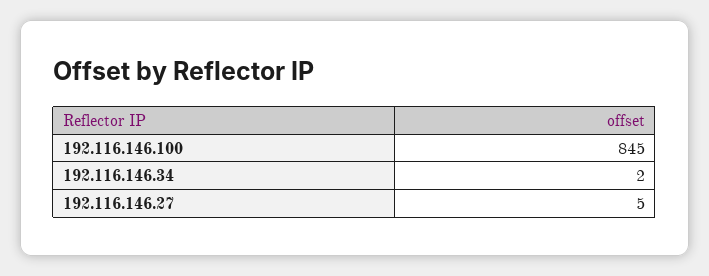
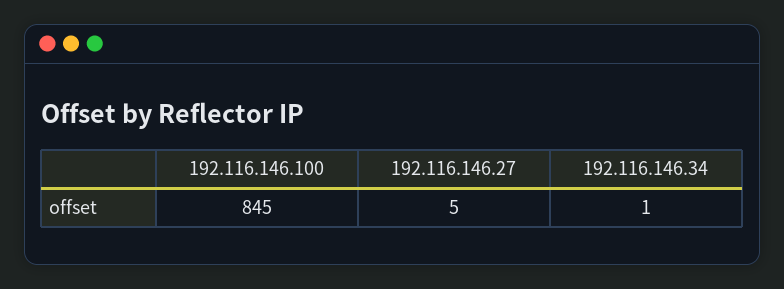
192.116.146.34: 2 -> 1

